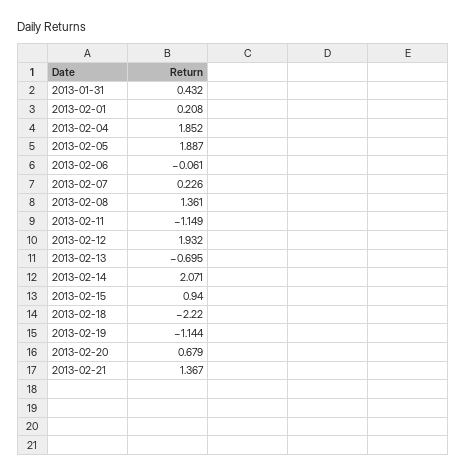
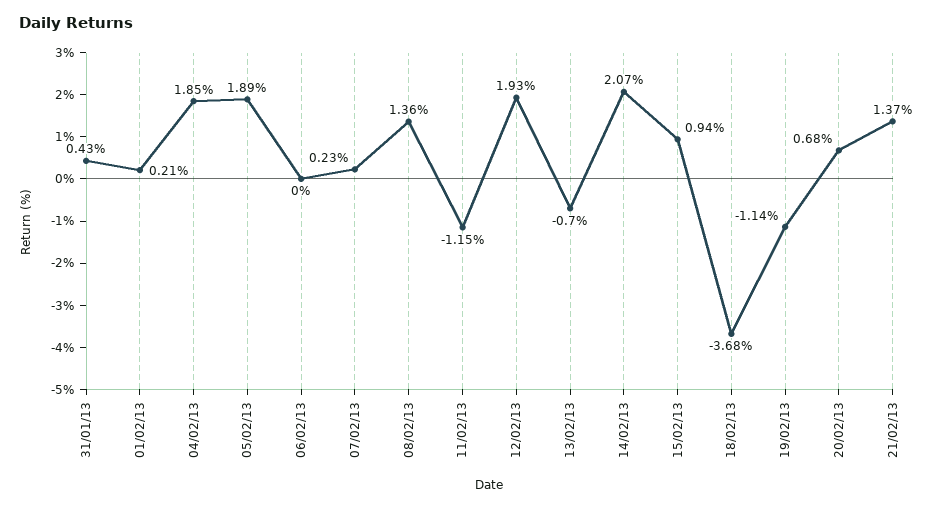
2013-02-06: -0.061 -> 0
2013-02-18: -2.22 -> -3.68

